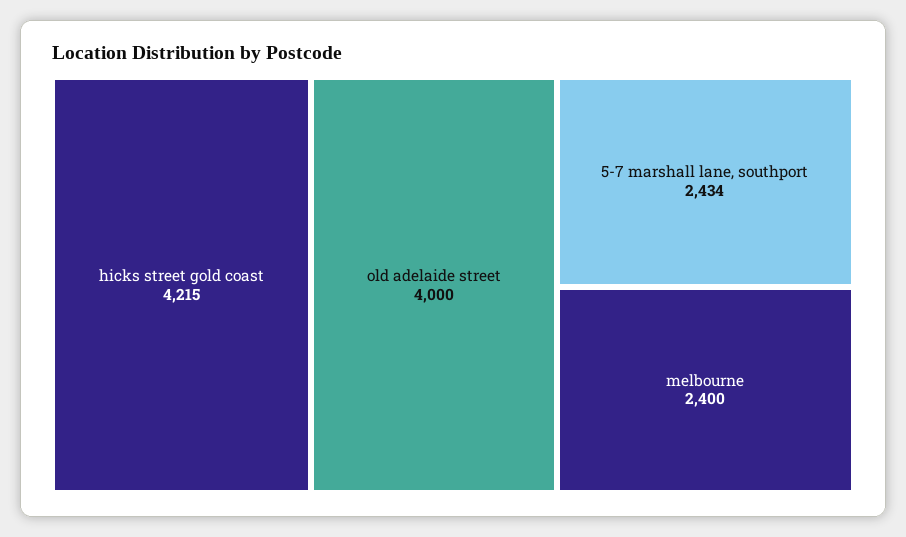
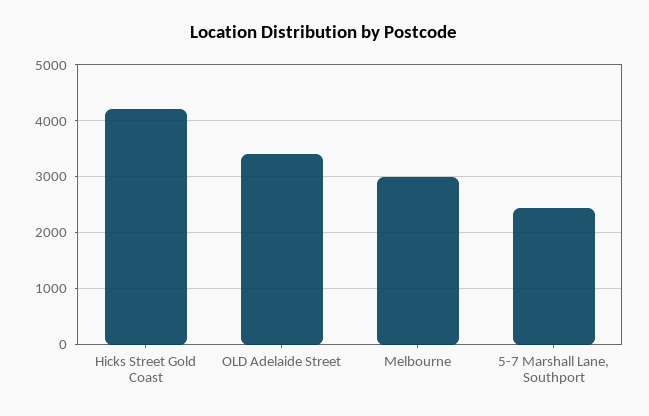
old adelaide street: 4000 -> 3400
melbourne: 2400 -> 3000

